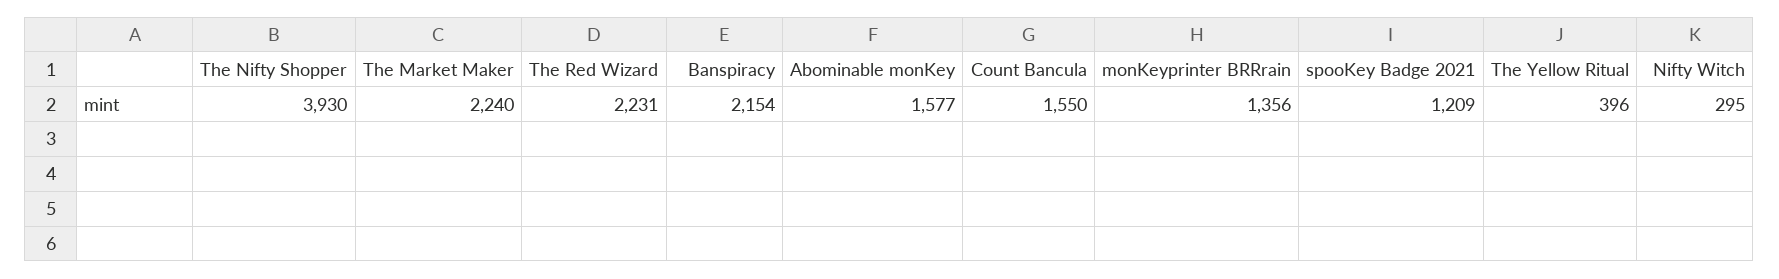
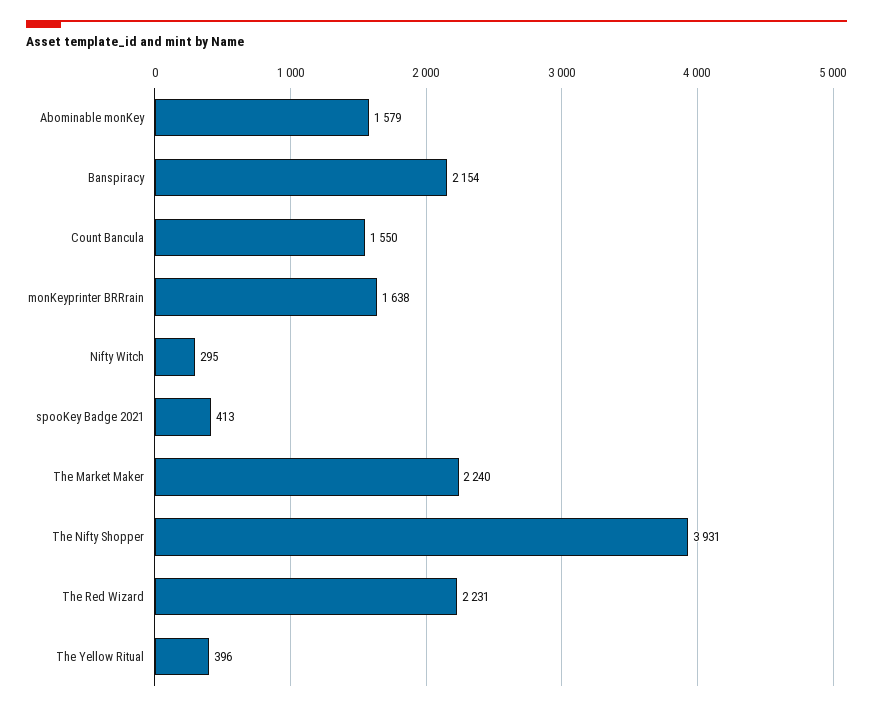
The Nifty Shopper: 3930 -> 3931
Abominable monKey: 1577 -> 1579
monKeyprinter BRRrain: 1356 -> 1638
spooKey Badge 2021: 1209 -> 413

